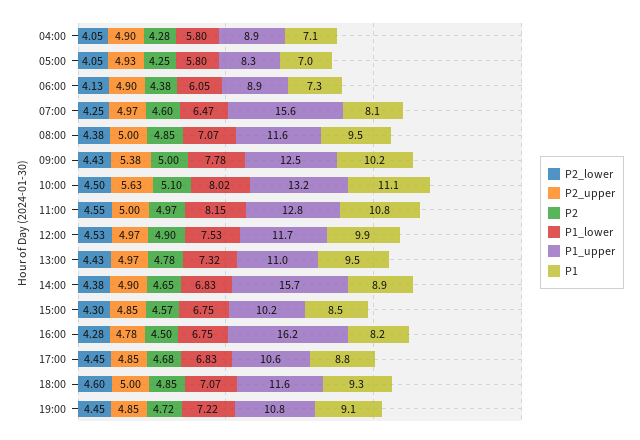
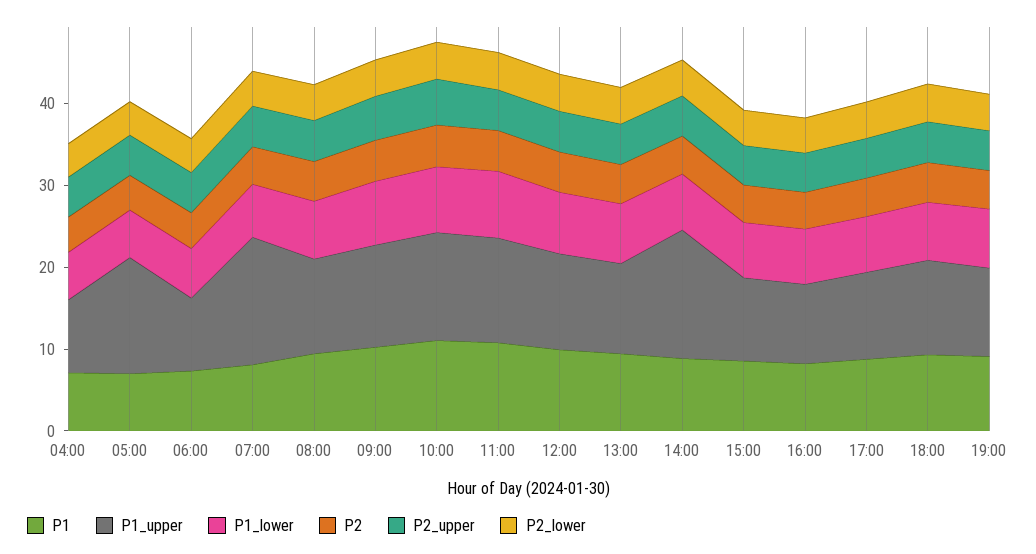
P1_upper, 05:00: 8.3 -> 14
P1_upper, 16:00: 16.2 -> 10

